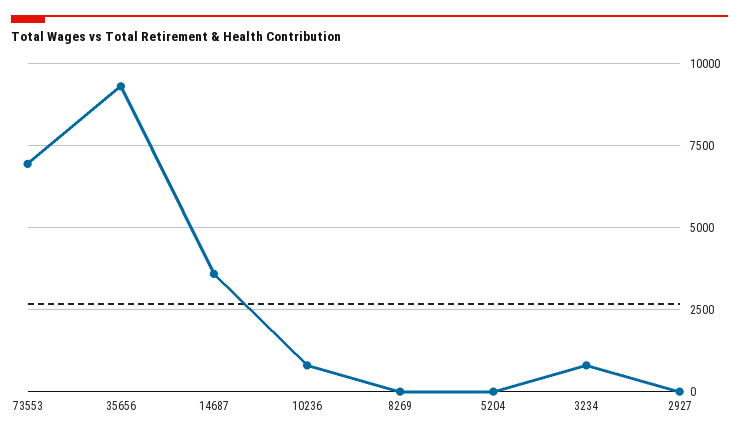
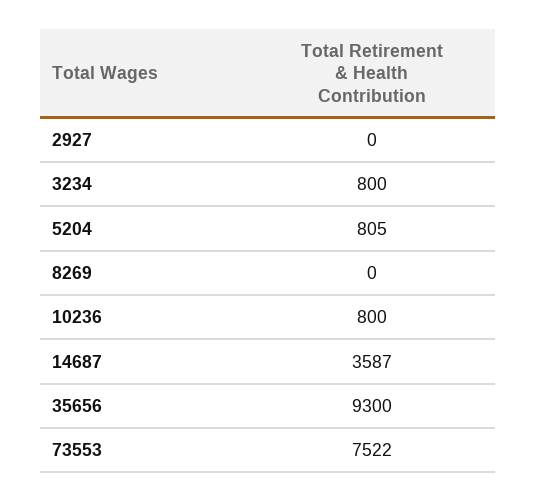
73553: 7000 -> 7522
5204: 0 -> 805

